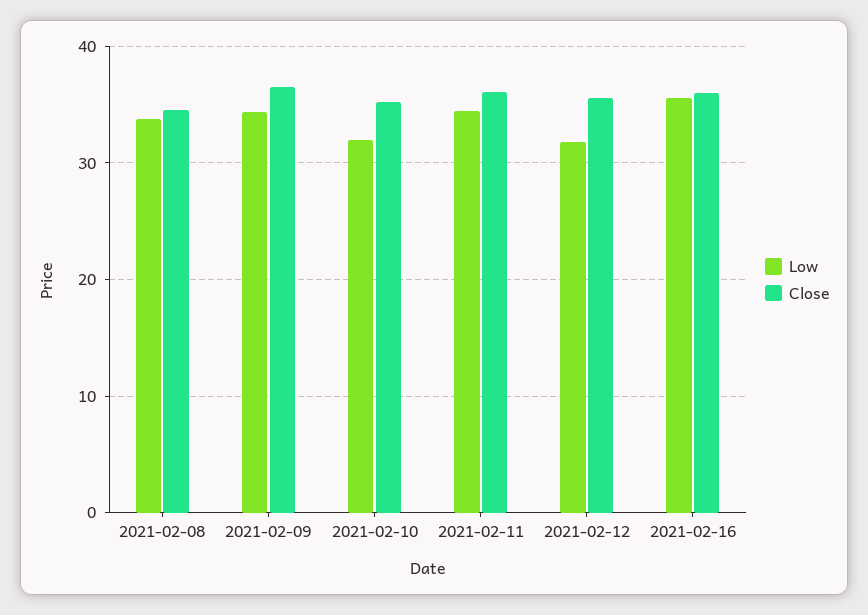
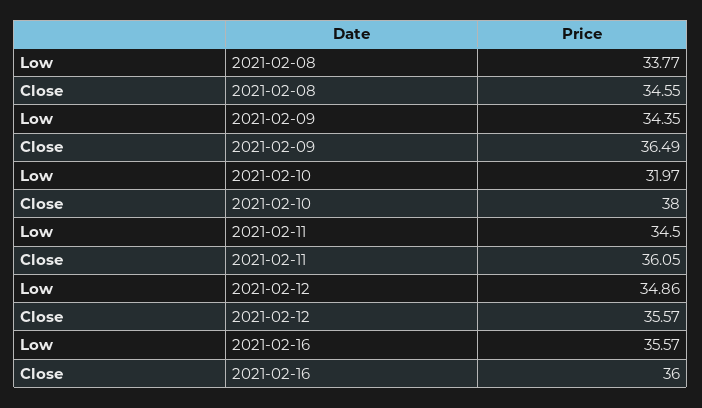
Close, 2021-02-10: 35 -> 38
Low, 2021-02-12: 32 -> 34.86

